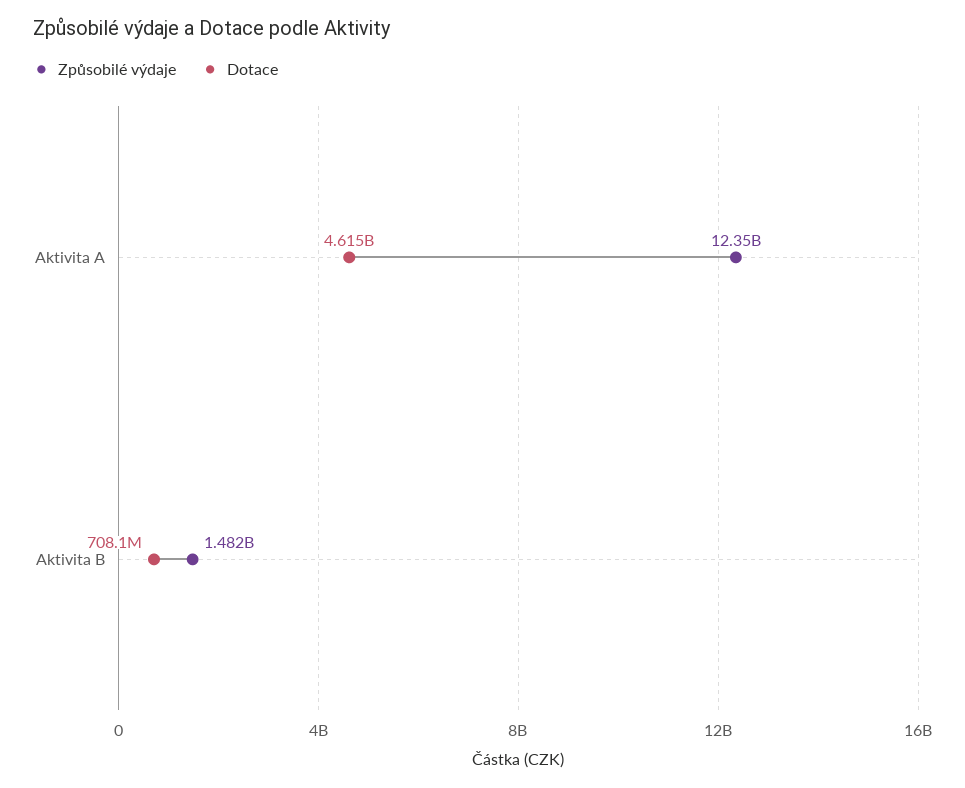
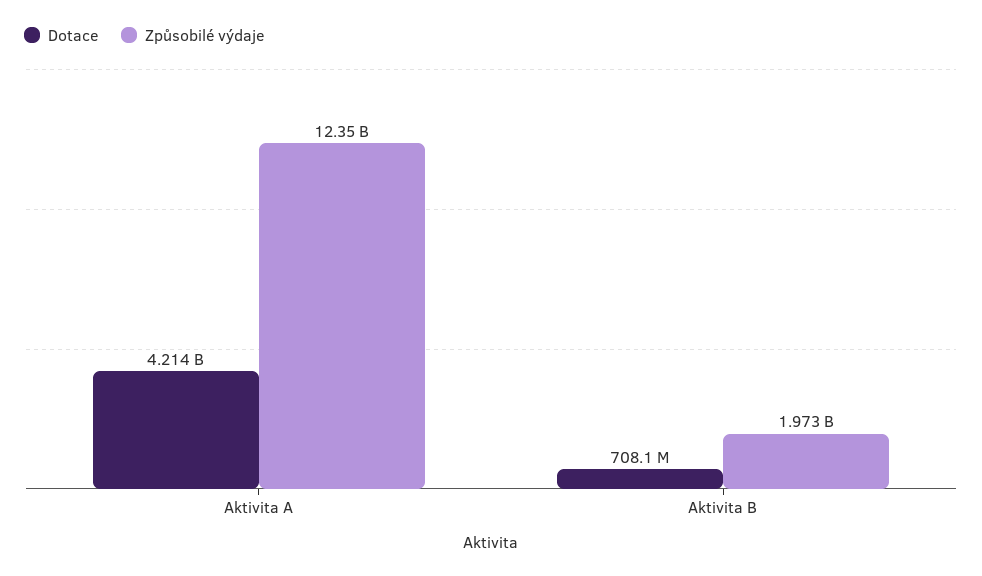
Dotace, Aktivita A: 4615000000 -> 4214000000
Způsobilé výdaje, Aktivita B: 1482000000 -> 1973000000

